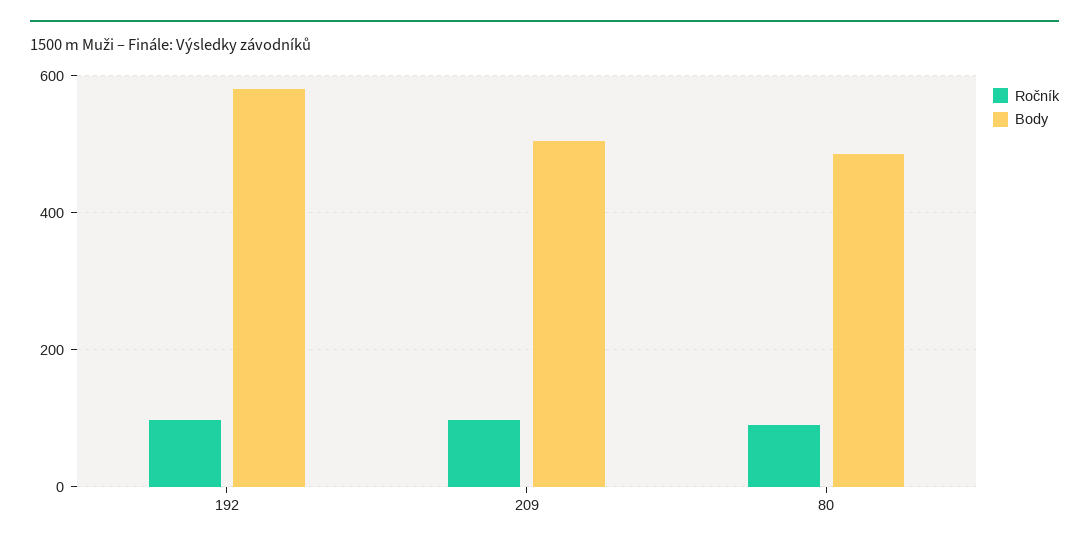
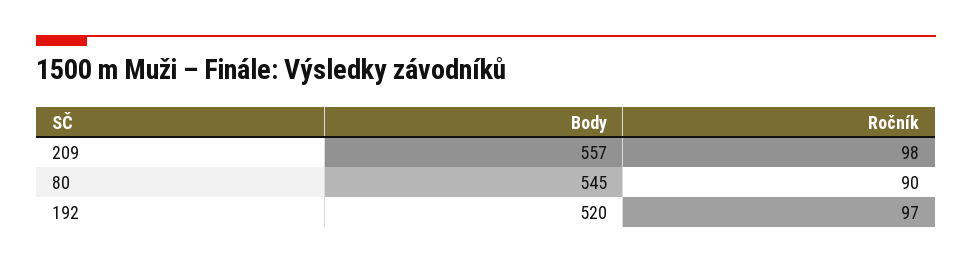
Body, 192: 580 -> 520
Body, 209: 500 -> 557
Body, 80: 480 -> 545

